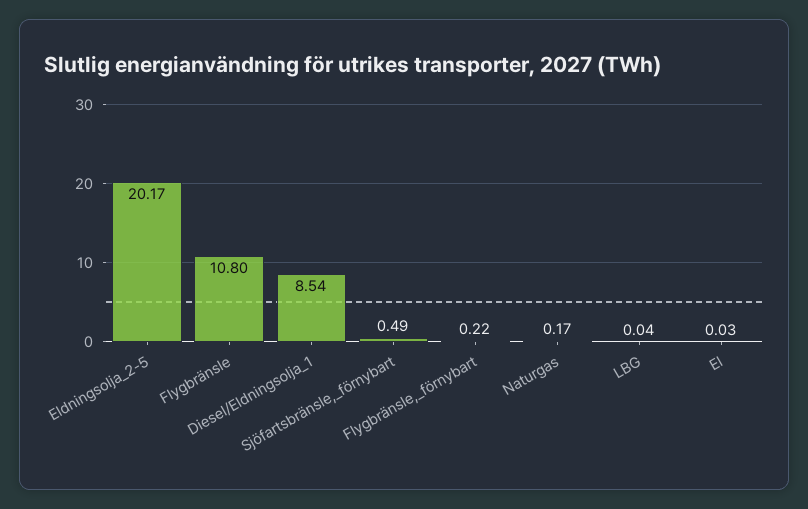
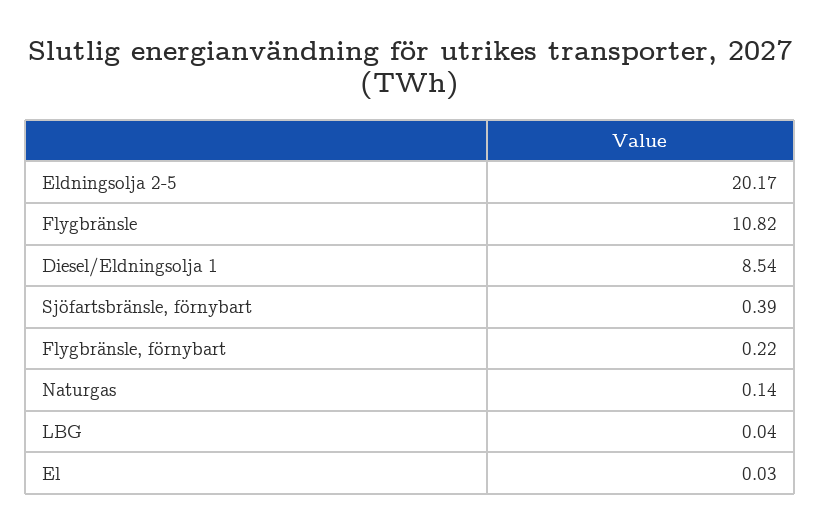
Flygbränsle: 10.8 -> 10.82
Sjöfartsbränsle,_förnybart: 0.49 -> 0.39
Naturgas: 0.17 -> 0.14

